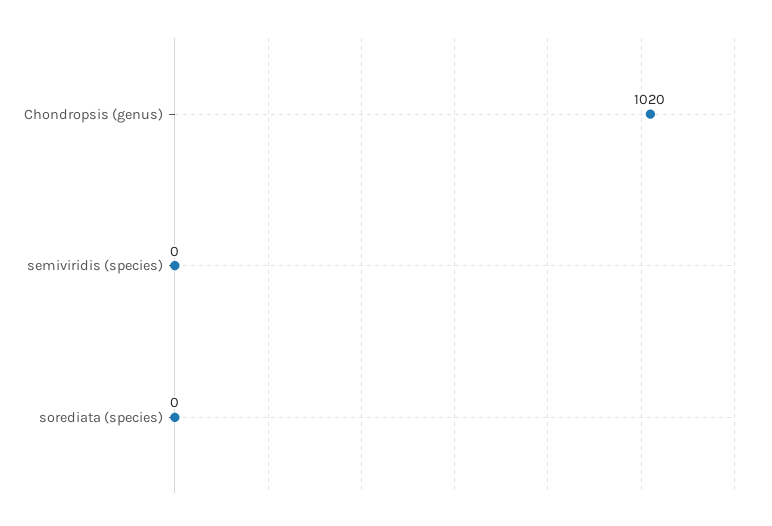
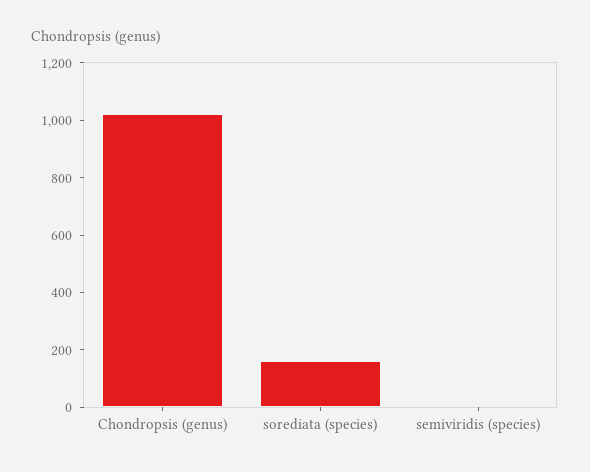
sorediata (species): 0 -> 150

